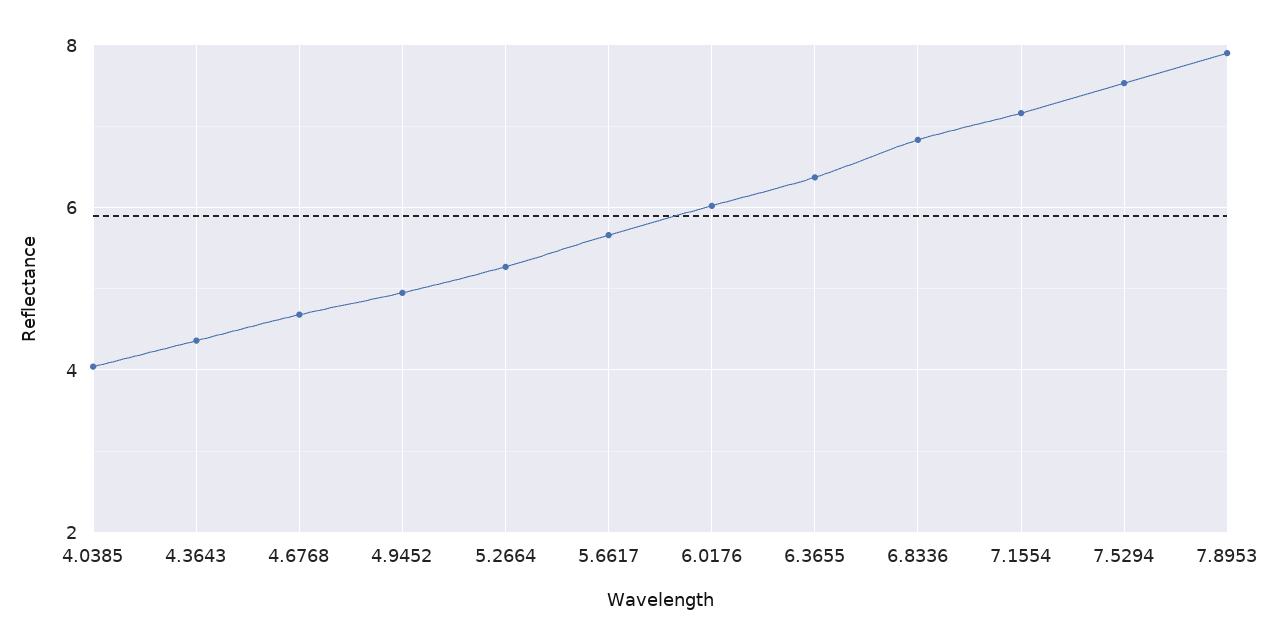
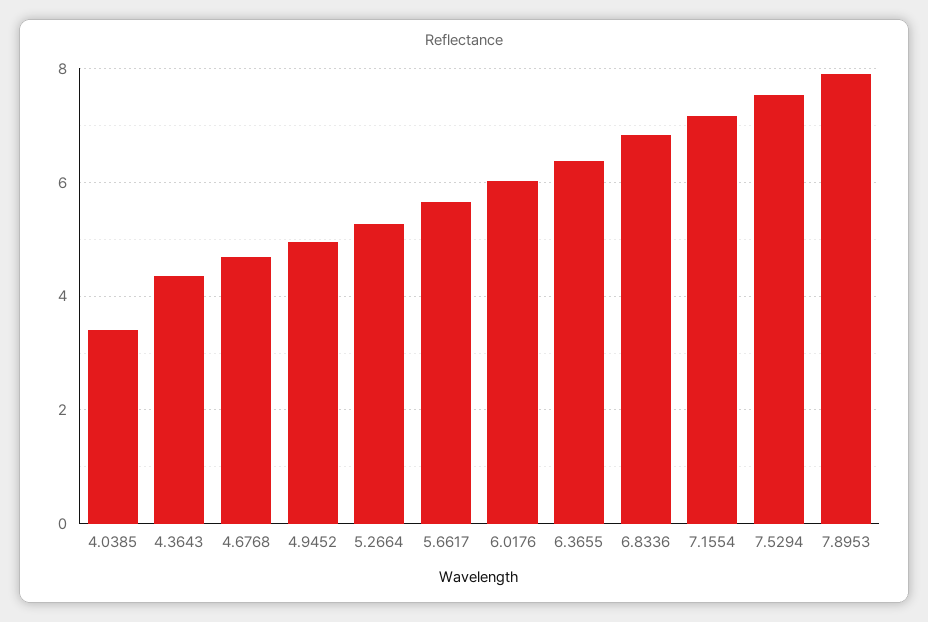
4.0385: 4 -> 3.4

